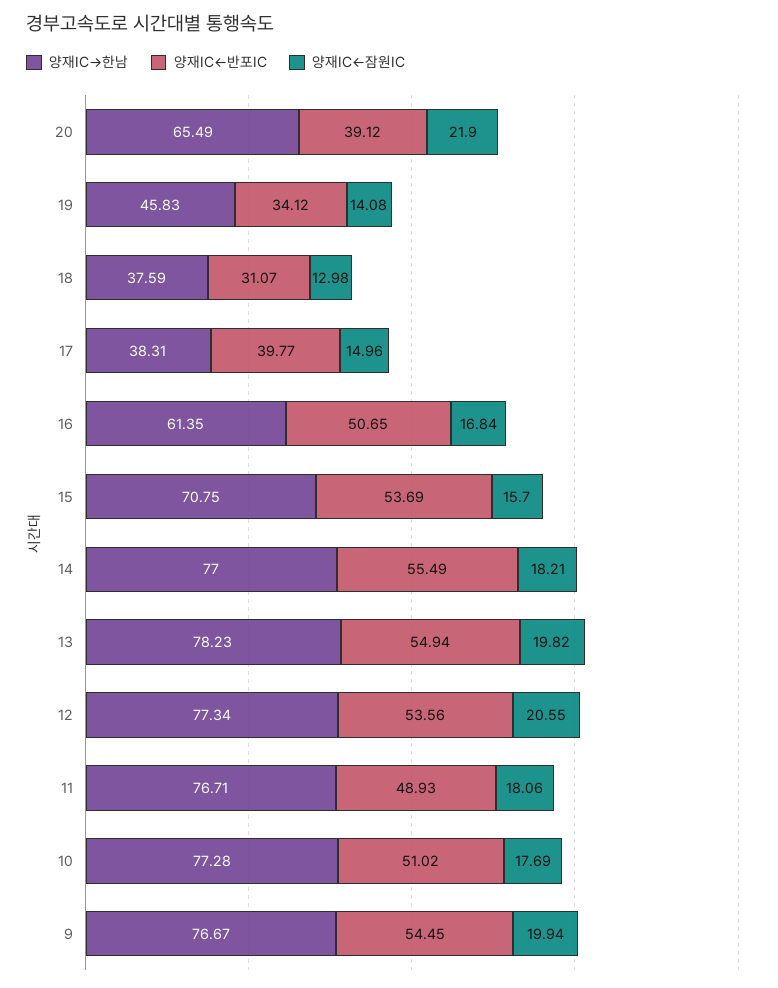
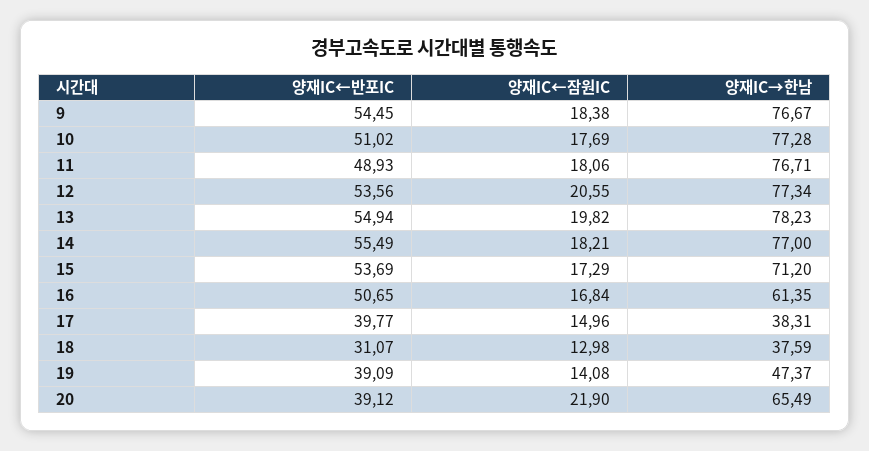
양재IC→한남, 19: 45.83 -> 47.37
양재IC←반포IC, 19: 34.12 -> 39.09
양재IC→한남, 15: 70.75 -> 71.2
양재IC←잠원IC, 15: 15.7 -> 17.29
양재IC←잠원IC, 9: 19.94 -> 18.38

